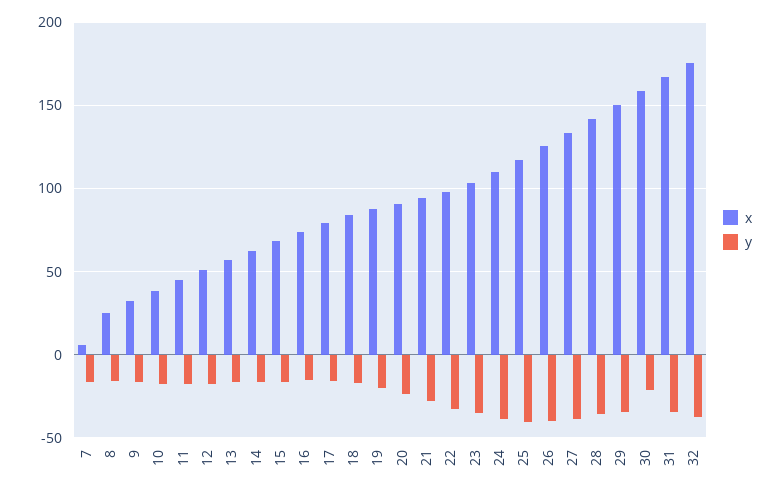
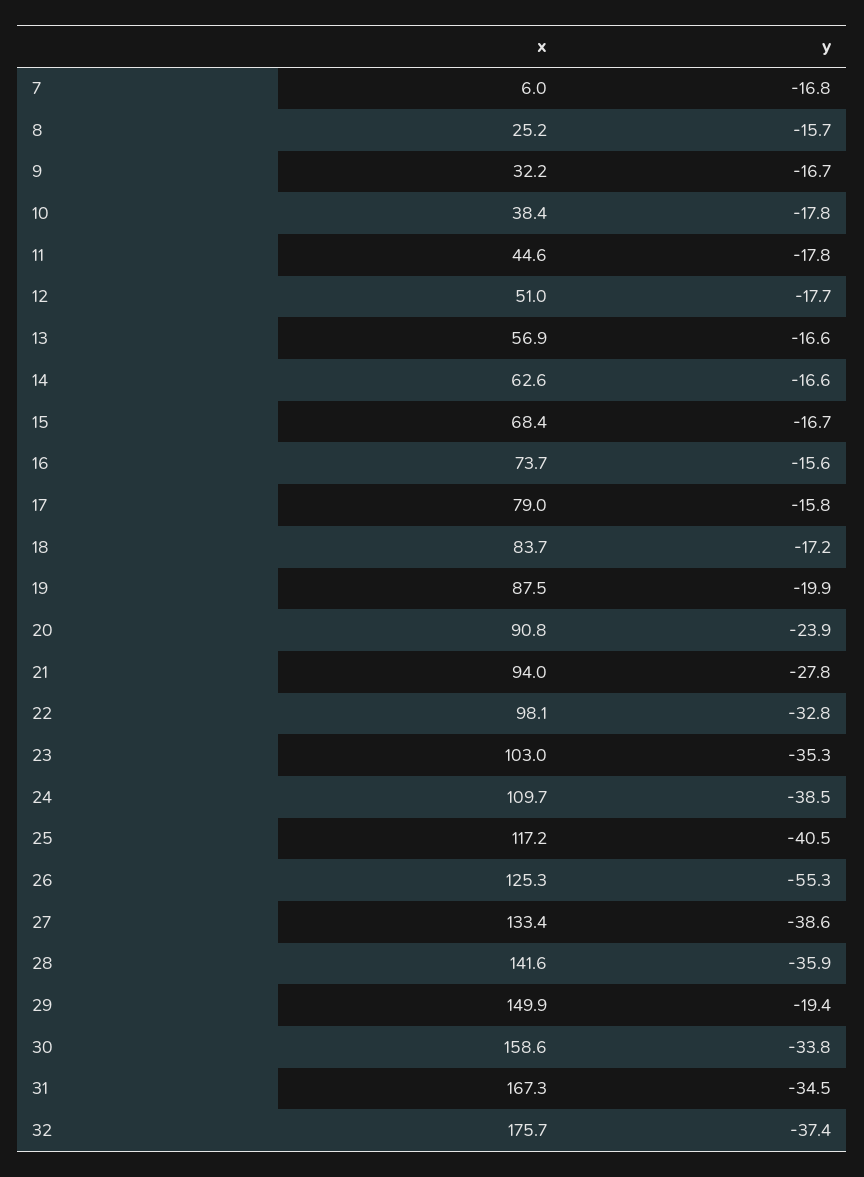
y, 26: -40 -> -55.3
y, 29: -35 -> -19.4
y, 30: -20 -> -33.8

